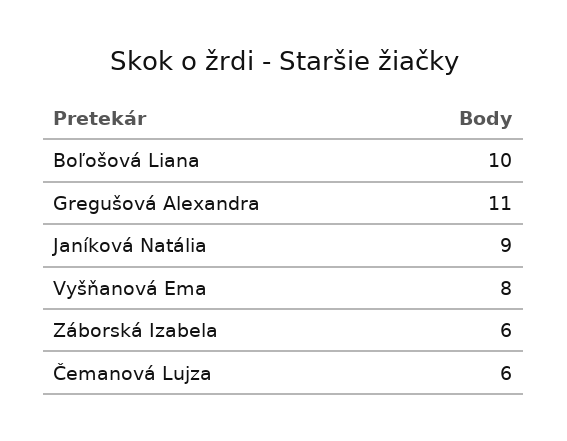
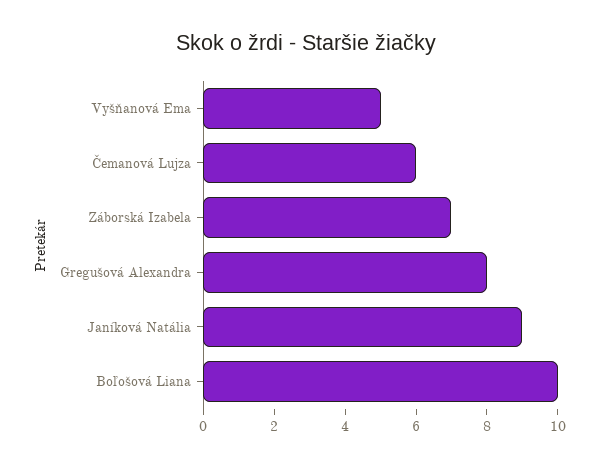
Gregušová Alexandra: 11 -> 8
Vyšňanová Ema: 8 -> 5
Záborská Izabela: 6 -> 7

